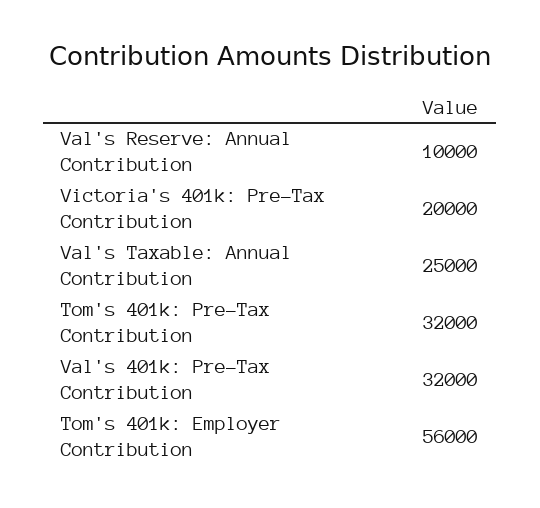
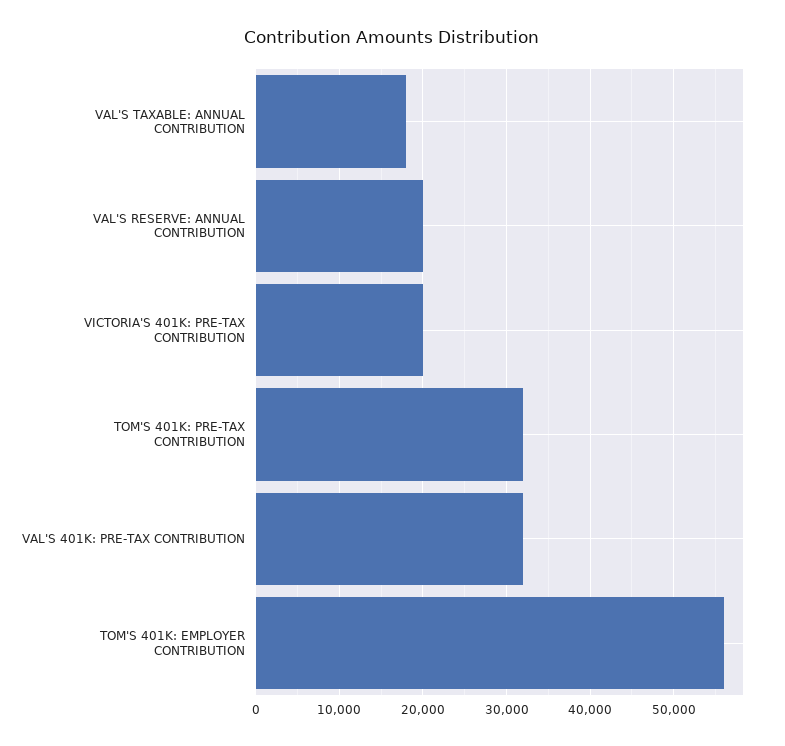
Val's Reserve: Annual Contribution: 10000 -> 20000
Val's Taxable: Annual Contribution: 25000 -> 18000

